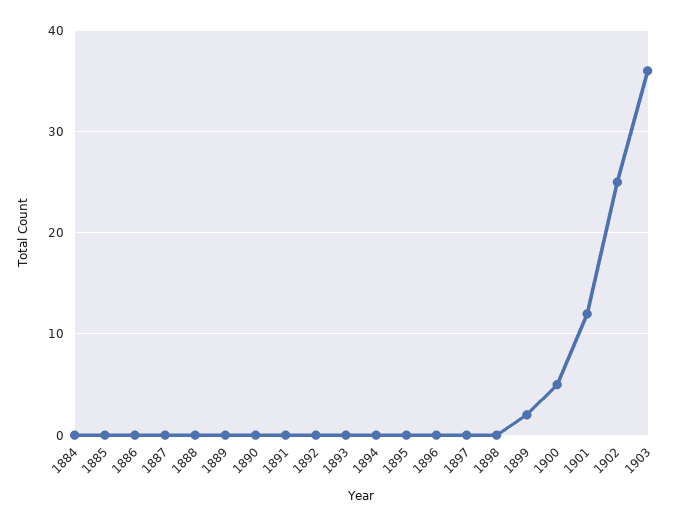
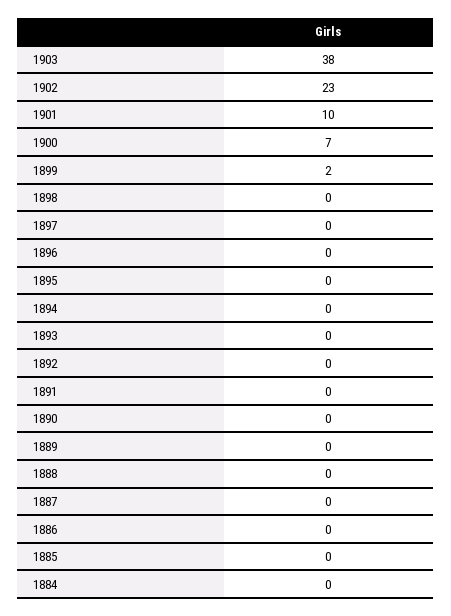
1900: 5 -> 7
1901: 12 -> 10
1902: 25 -> 23
1903: 36 -> 38

